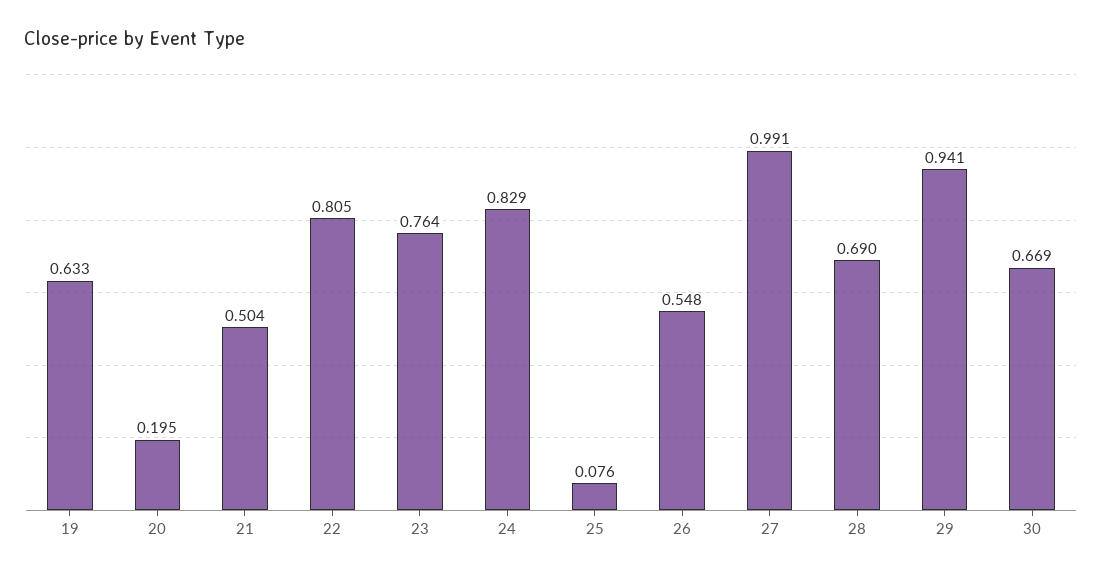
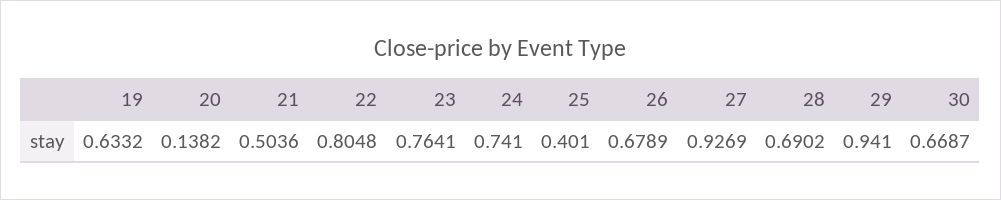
20: 0.195 -> 0.1382
24: 0.829 -> 0.741
25: 0.076 -> 0.401
26: 0.548 -> 0.6789
27: 0.991 -> 0.9269

